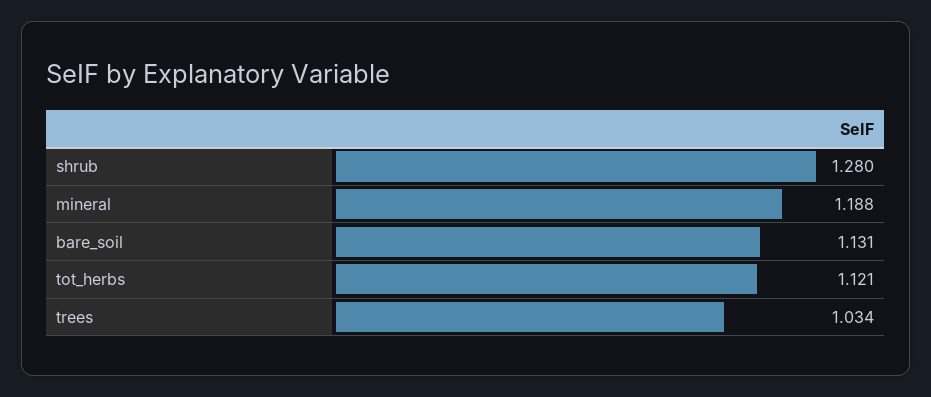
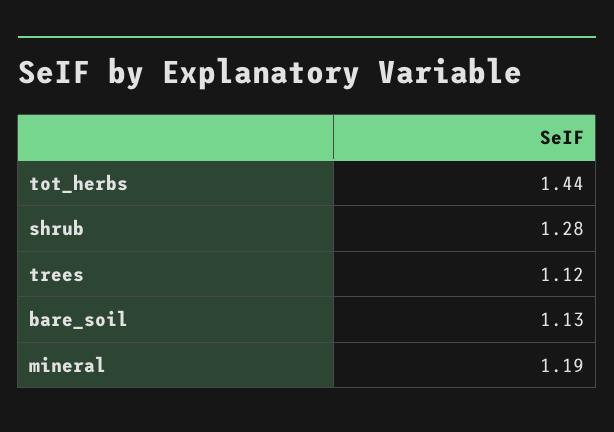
tot_herbs: 1.121 -> 1.44
trees: 1.034 -> 1.12

